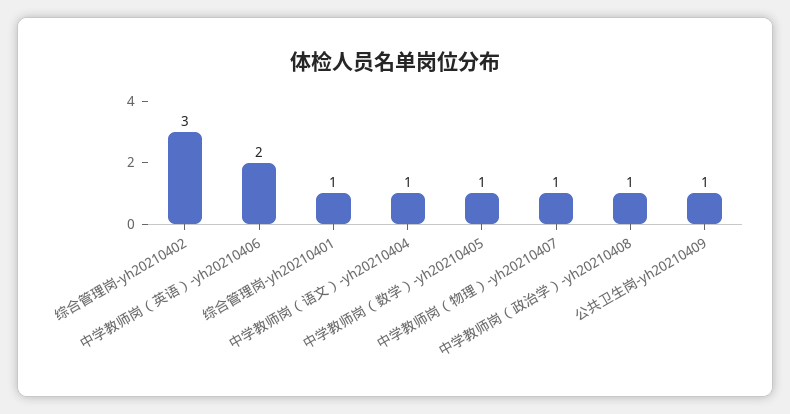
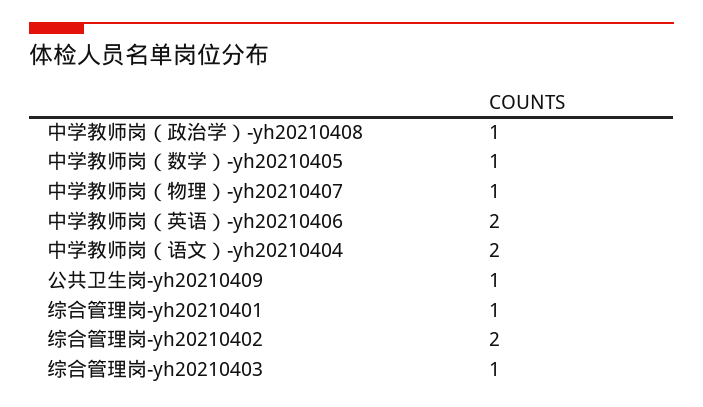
综合管理岗-yh20210402: 3 -> 2
中学教师岗（语文）-yh20210404: 1 -> 2
综合管理岗-yh20210403: none -> 1

